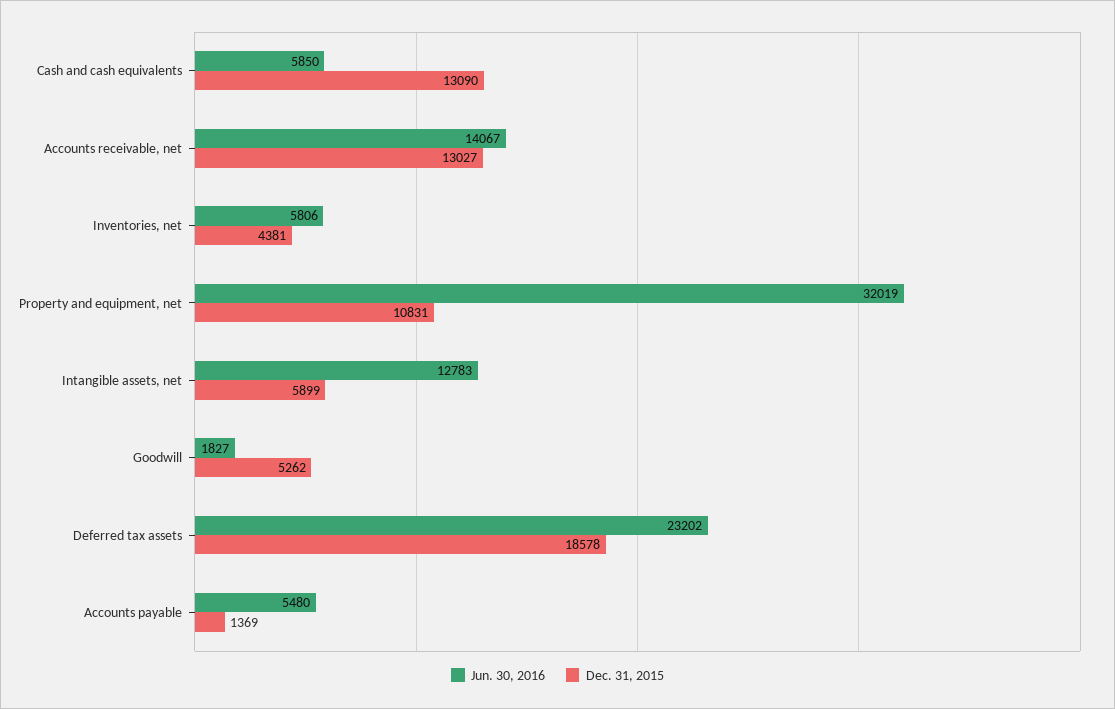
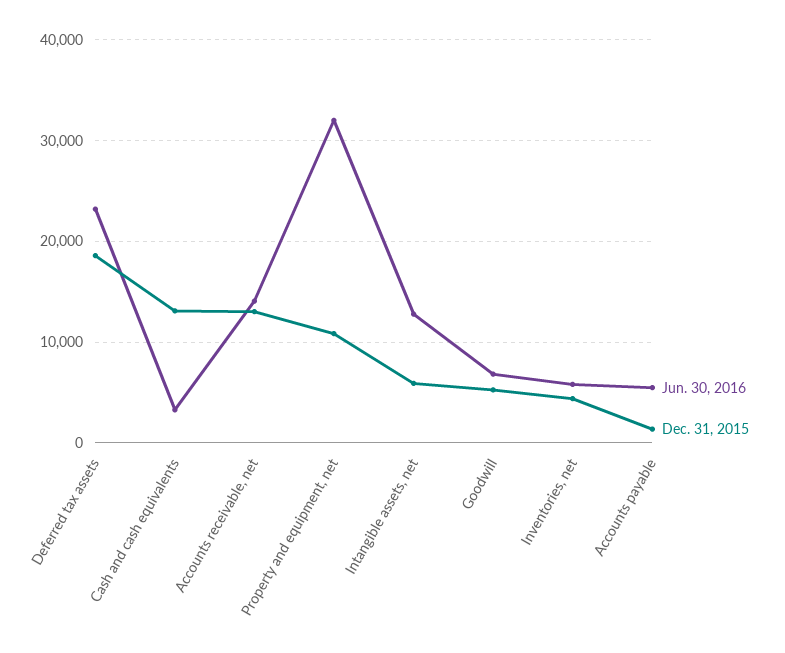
Jun. 30, 2016, Cash and cash equivalents: 5850 -> 3000
Jun. 30, 2016, Goodwill: 1827 -> 7000

